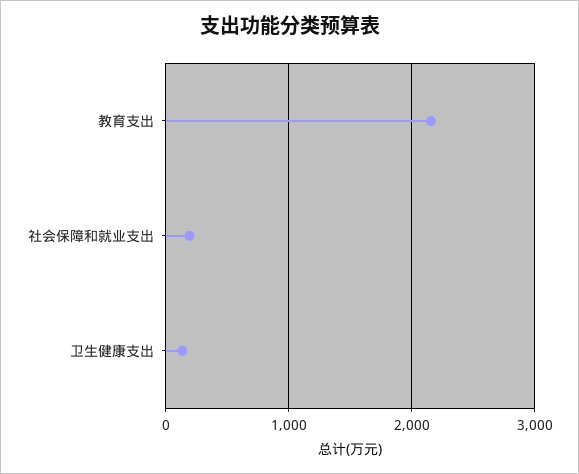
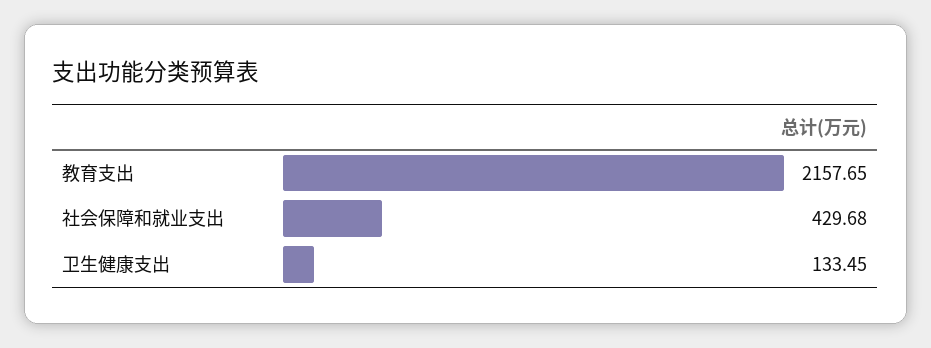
社会保障和就业支出: 200 -> 429.68

